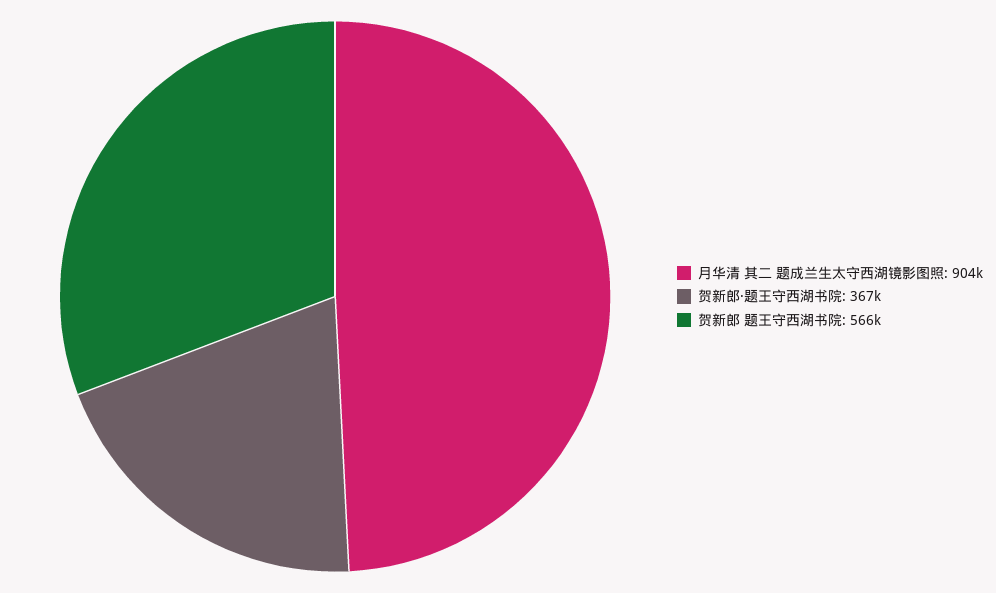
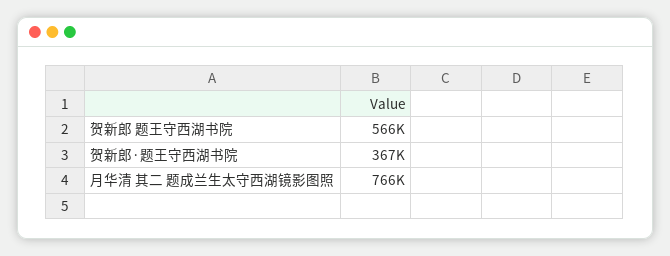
月华清 其二 题成兰生太守西湖镜影图照: 904000 -> 766000

